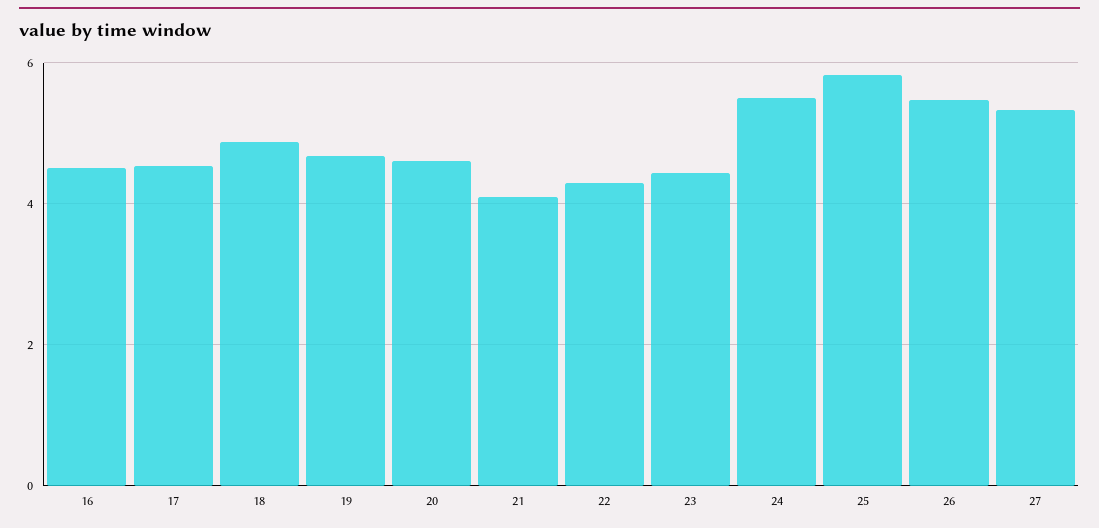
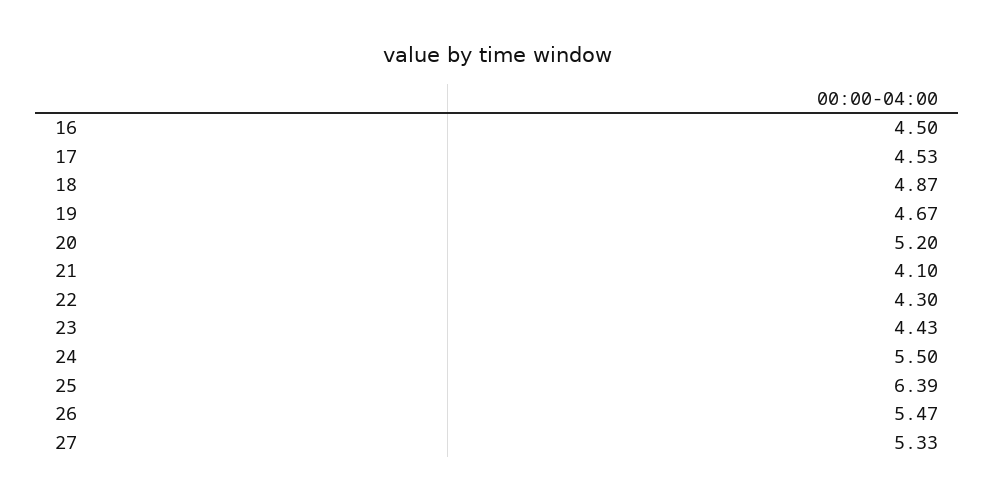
20: 4.6 -> 5.2
25: 5.8 -> 6.39

